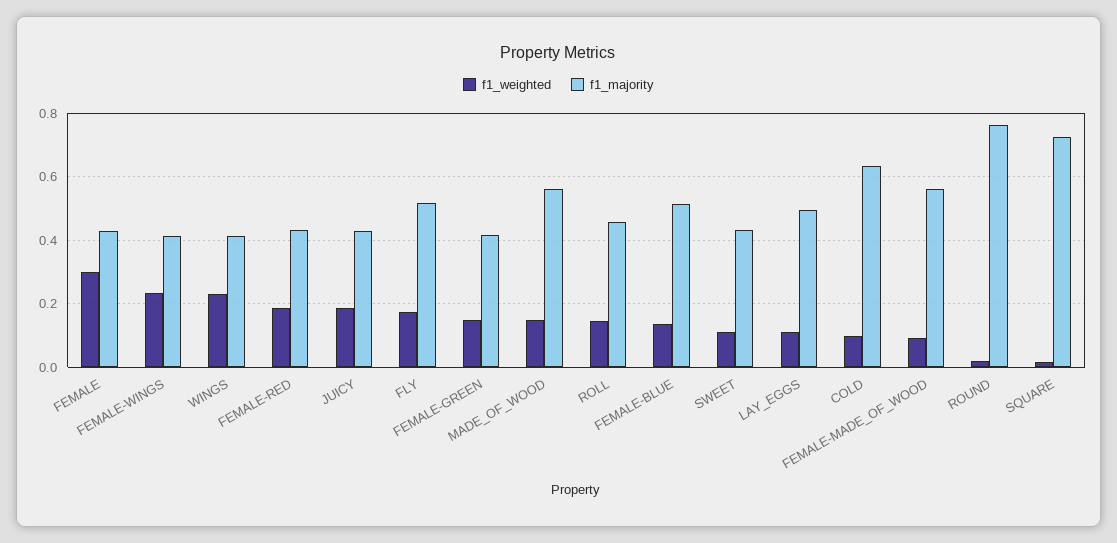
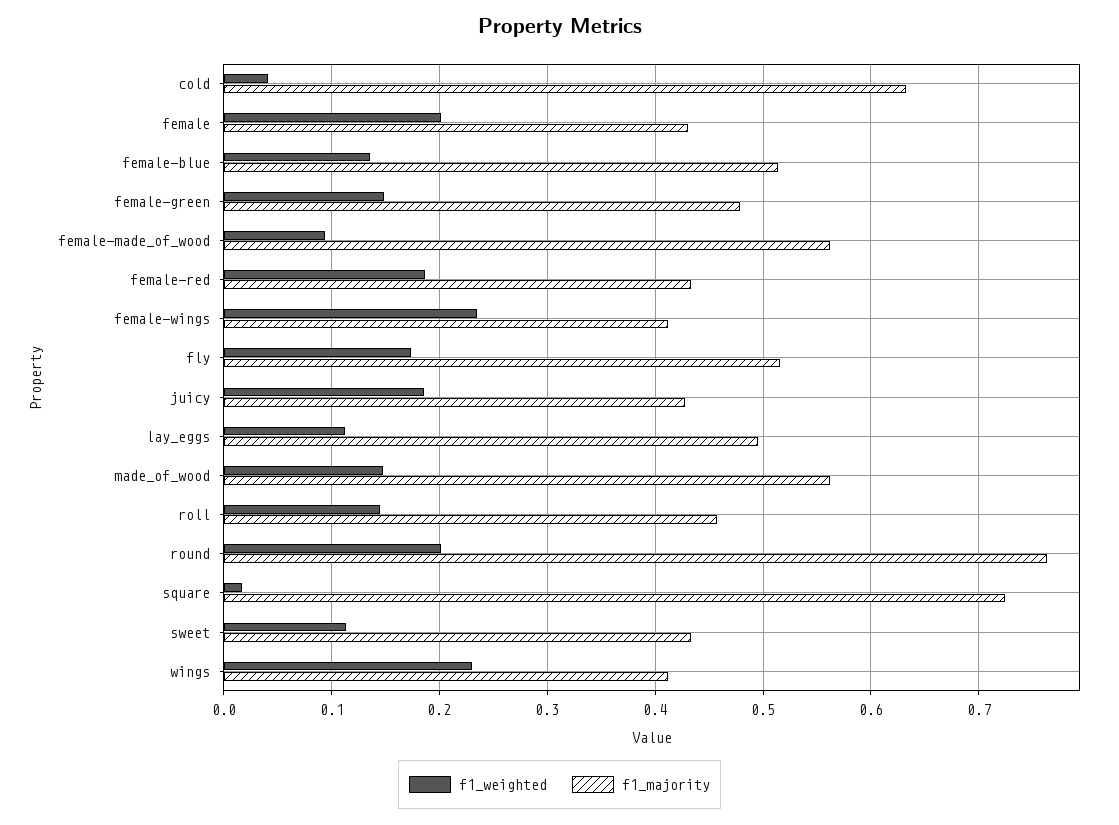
f1_weighted, FEMALE: 0.3 -> 0.2
f1_majority, FEMALE-GREEN: 0.42 -> 0.48
f1_weighted, COLD: 0.1 -> 0.04
f1_weighted, ROUND: 0.02 -> 0.2

